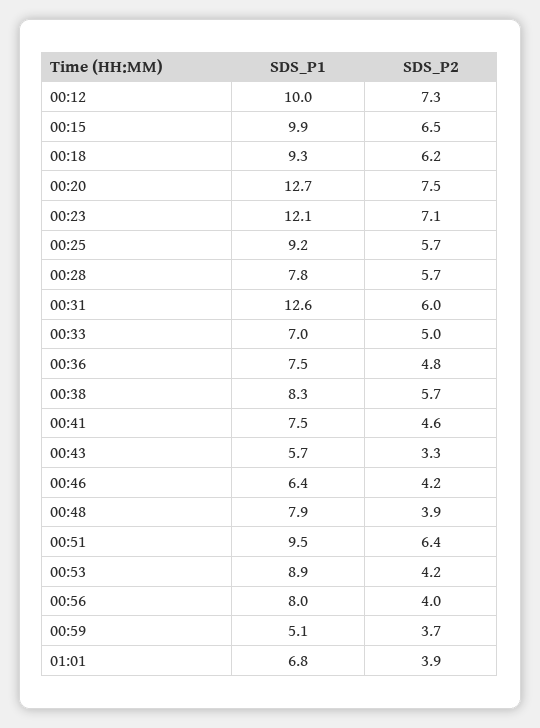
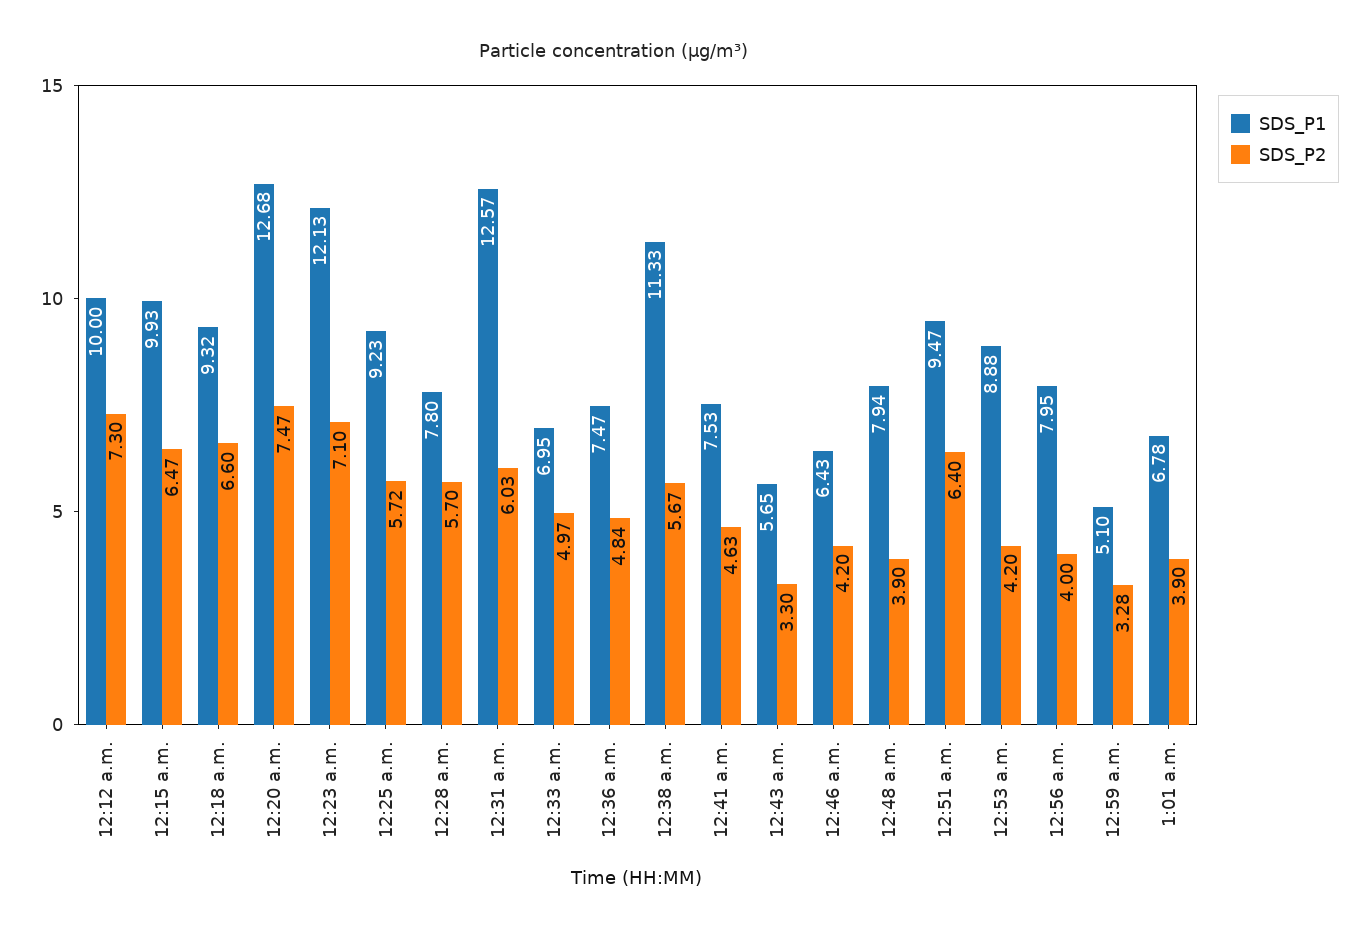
SDS_P2, 00:18: 6.2 -> 6.6
SDS_P1, 00:38: 8.3 -> 11.33
SDS_P2, 00:59: 3.7 -> 3.28

